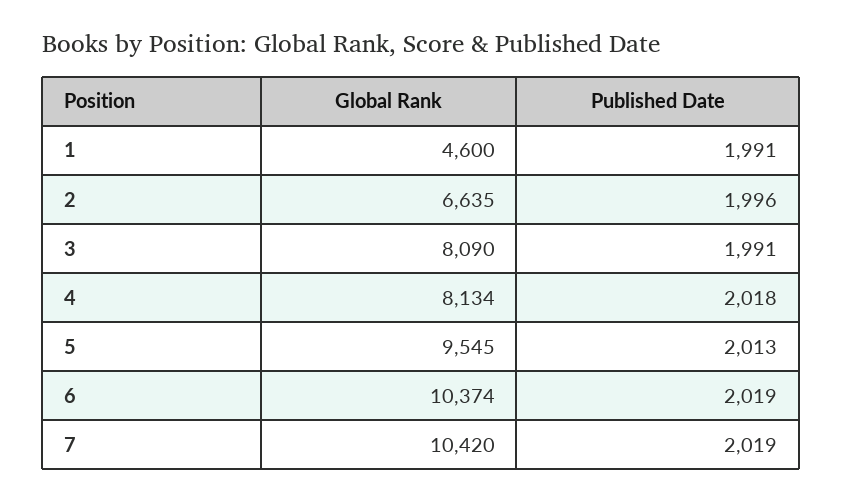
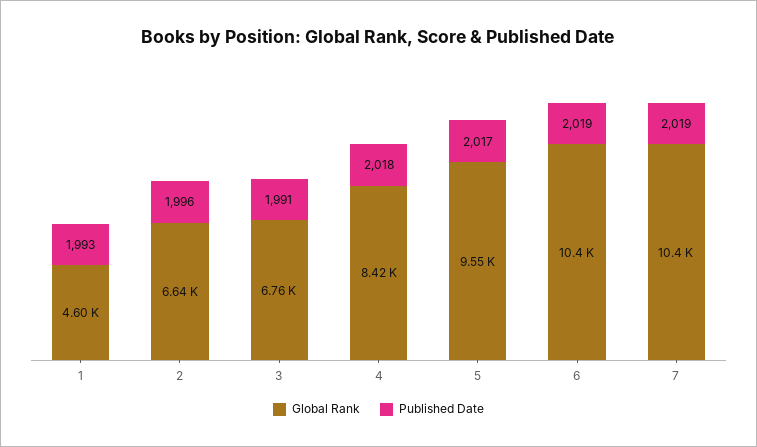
Published Date, 1: 1991 -> 1993
Global Rank, 3: 8090 -> 6760
Global Rank, 4: 8134 -> 8420
Published Date, 5: 2013 -> 2017

